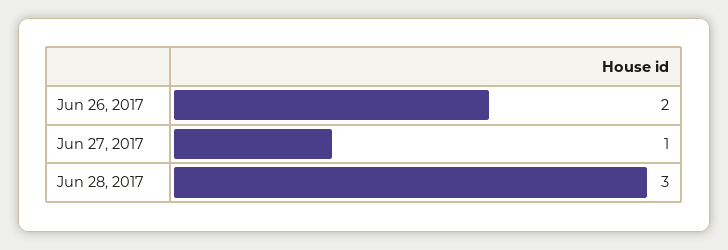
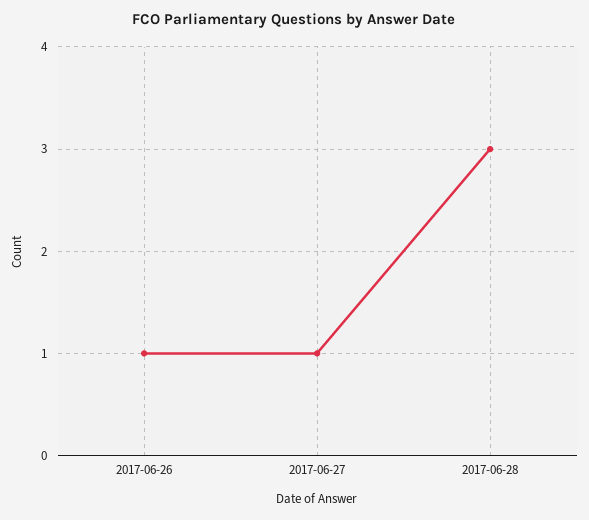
Jun 26, 2017: 2 -> 1

